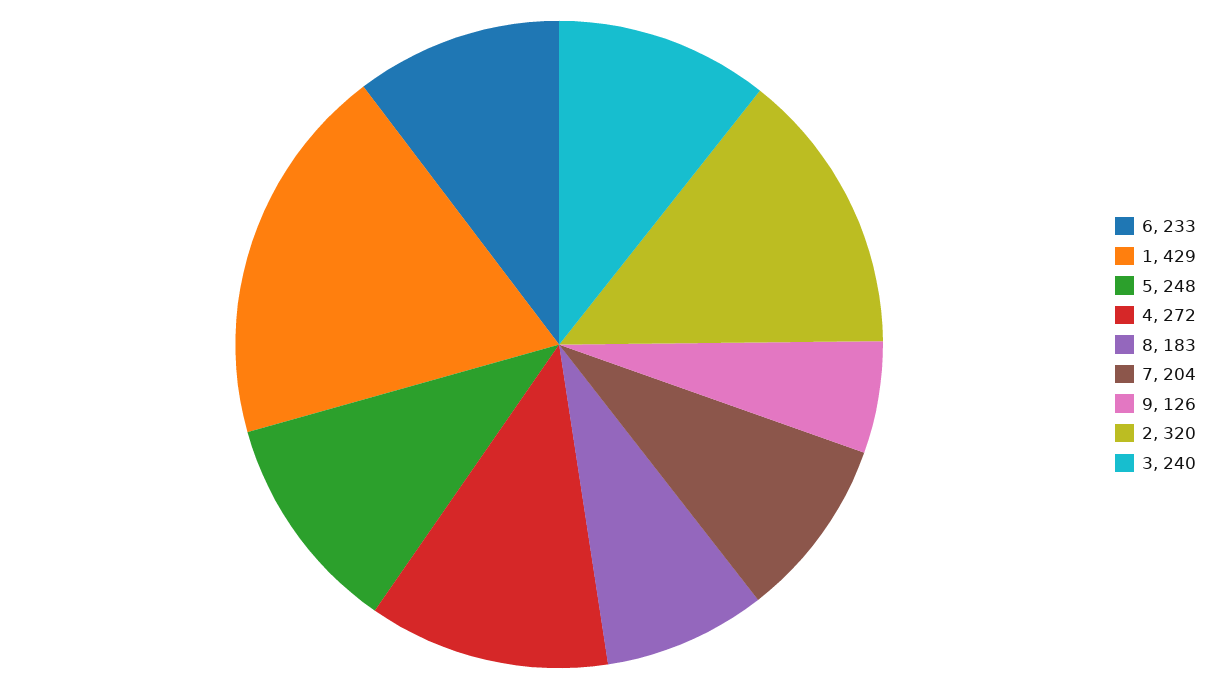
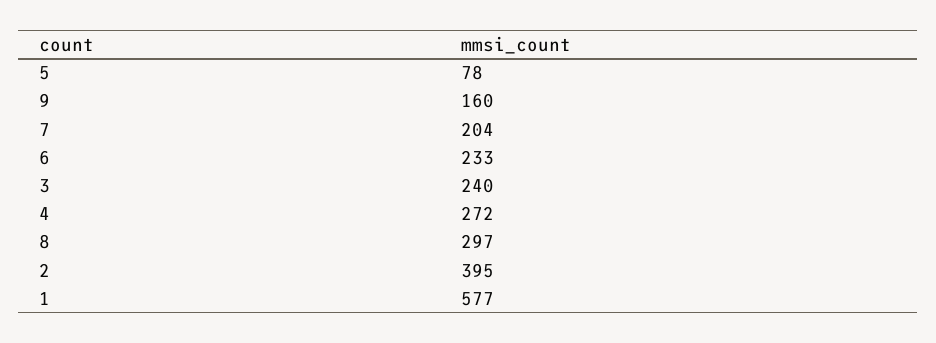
1: 429 -> 577
5: 248 -> 78
8: 183 -> 297
9: 126 -> 160
2: 320 -> 395

